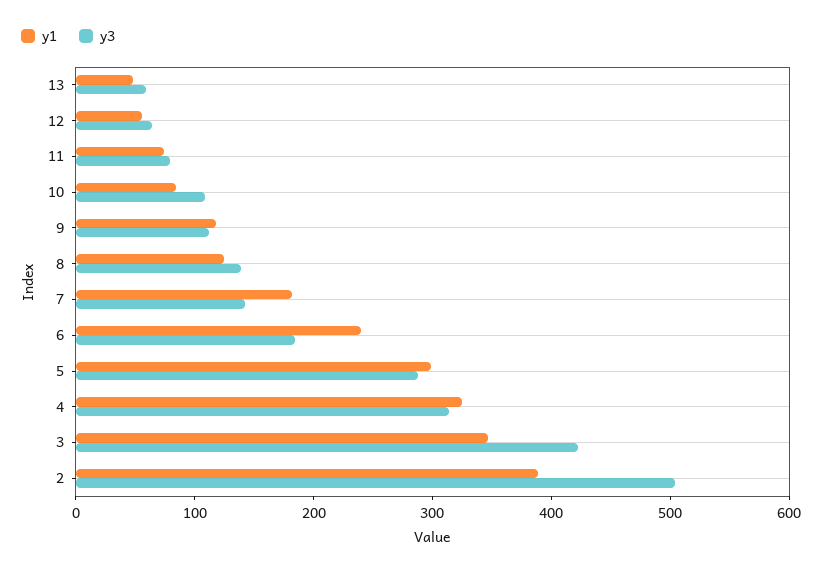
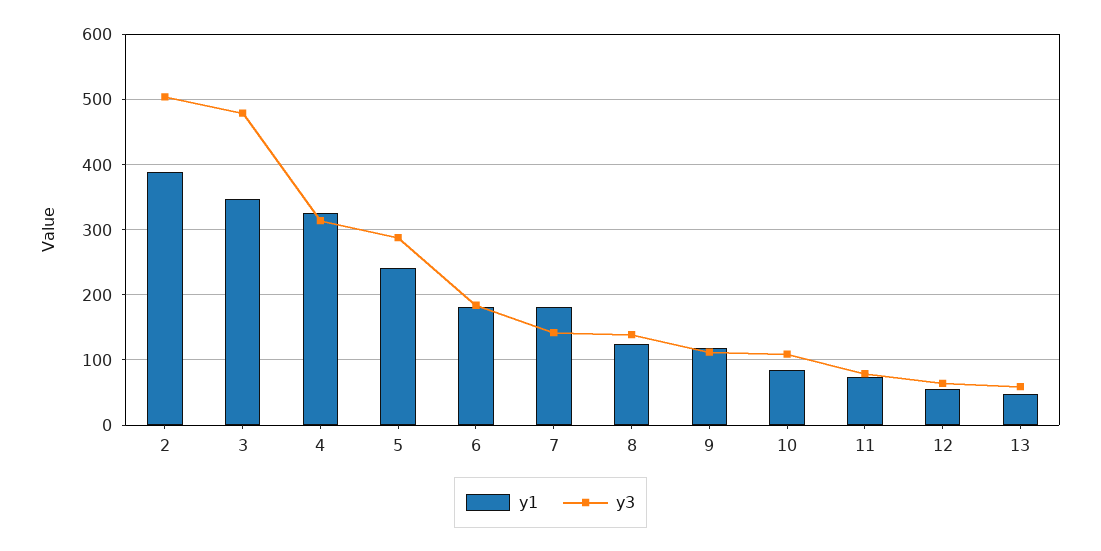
y1, 6: 240 -> 180
y1, 5: 300 -> 240
y3, 3: 420 -> 480

